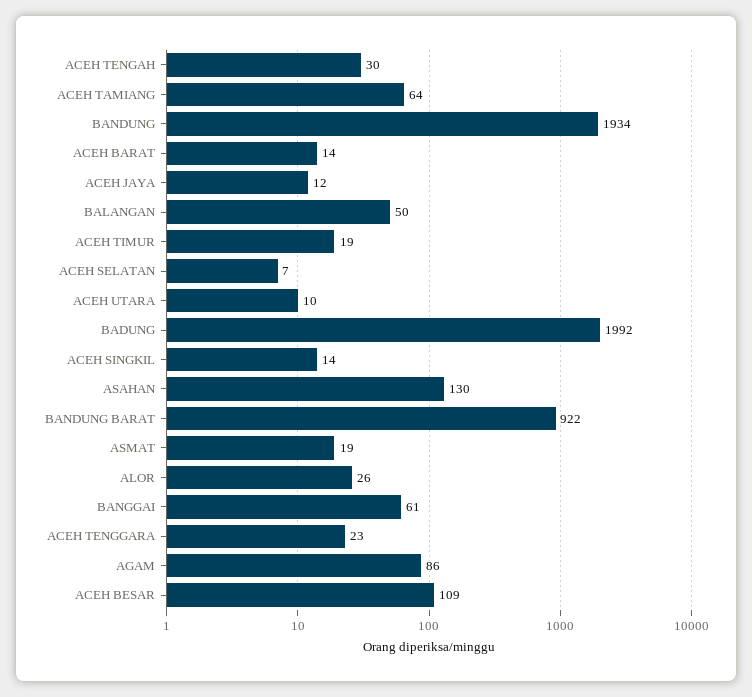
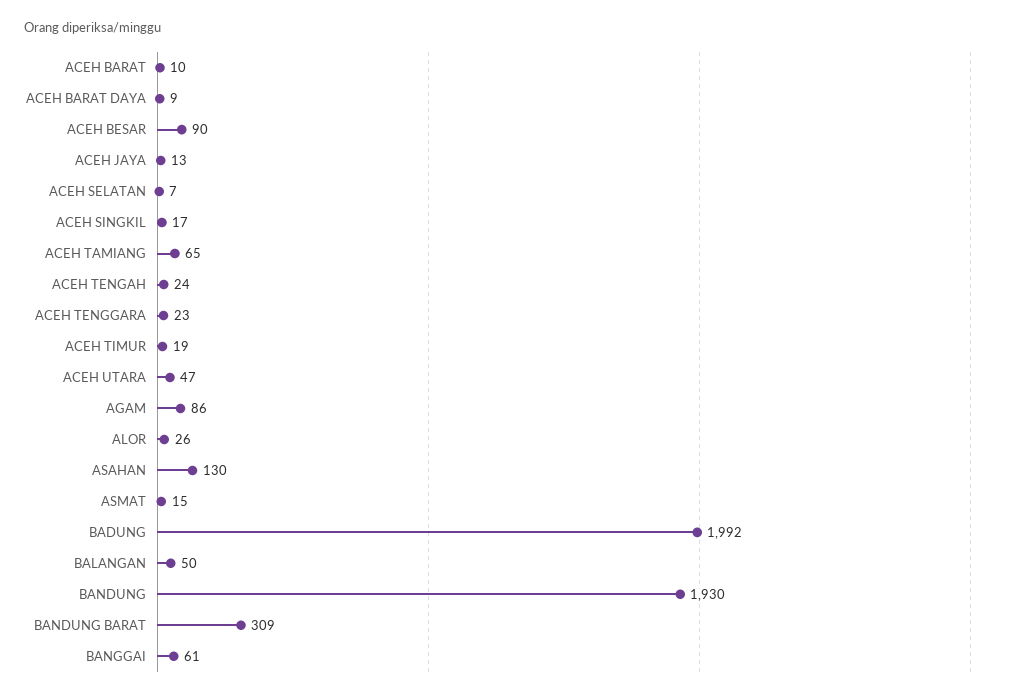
ACEH TENGAH: 30 -> 24
ACEH TAMIANG: 64 -> 65
BANDUNG: 1934 -> 1930
ACEH BARAT: 14 -> 10
ACEH JAYA: 12 -> 13
ACEH UTARA: 10 -> 47
ACEH SINGKIL: 14 -> 17
BANDUNG BARAT: 922 -> 309
ASMAT: 19 -> 15
ACEH BESAR: 109 -> 90
ACEH BARAT DAYA: none -> 9

